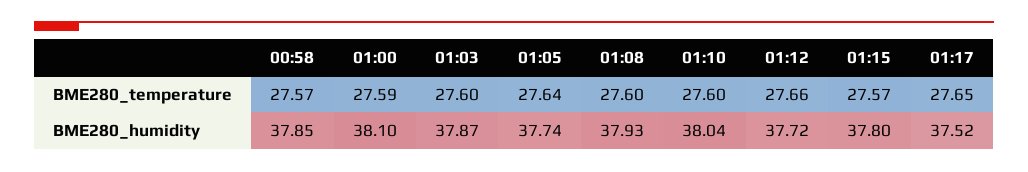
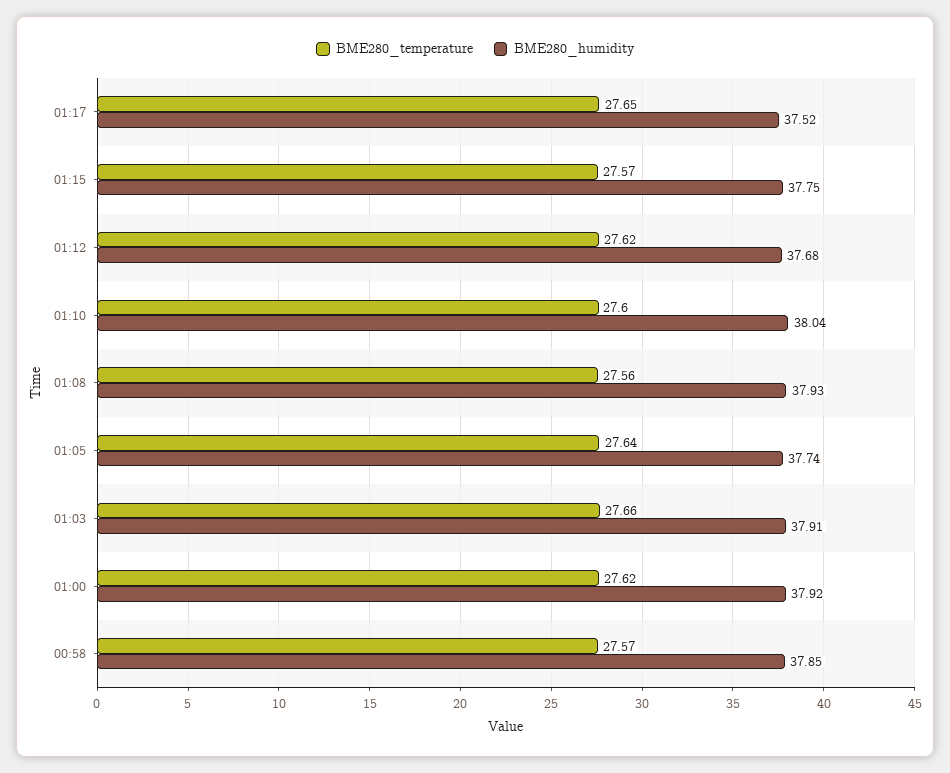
BME280_temperature, 01:00: 27.59 -> 27.62
BME280_temperature, 01:03: 27.6 -> 27.66
BME280_temperature, 01:08: 27.6 -> 27.56
BME280_temperature, 01:12: 27.66 -> 27.62
BME280_humidity, 01:00: 38.1 -> 37.92
BME280_humidity, 01:03: 37.87 -> 37.91
BME280_humidity, 01:12: 37.72 -> 37.68
BME280_humidity, 01:15: 37.8 -> 37.75

